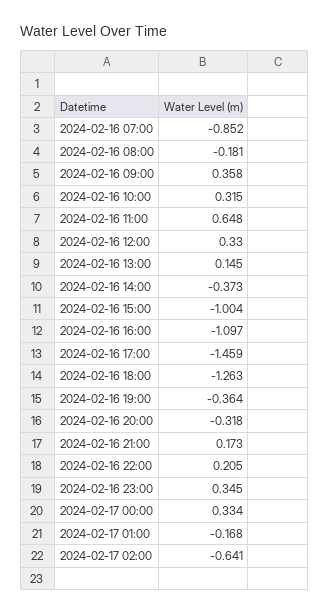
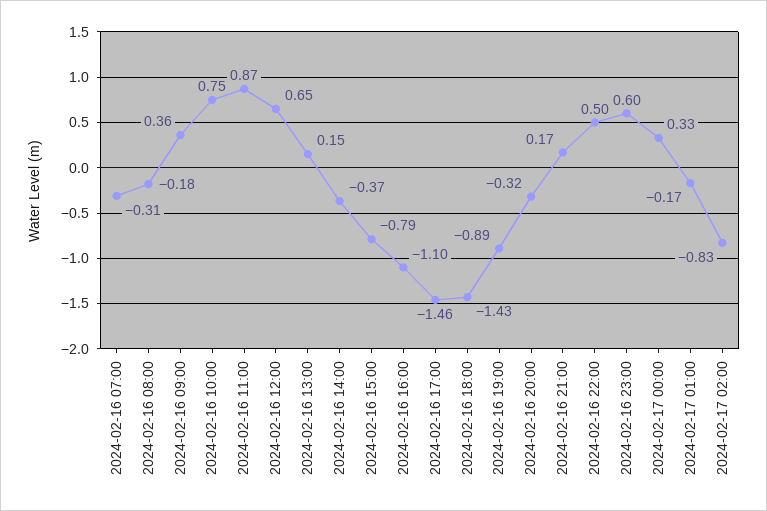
2024-02-16 07:00: -0.852 -> -0.31
2024-02-16 10:00: 0.315 -> 0.75
2024-02-16 11:00: 0.648 -> 0.87
2024-02-16 12:00: 0.33 -> 0.65
2024-02-16 15:00: -1.004 -> -0.79
2024-02-16 18:00: -1.263 -> -1.43
2024-02-16 19:00: -0.364 -> -0.89
2024-02-16 22:00: 0.205 -> 0.5
2024-02-16 23:00: 0.345 -> 0.6
2024-02-17 02:00: -0.641 -> -0.83

